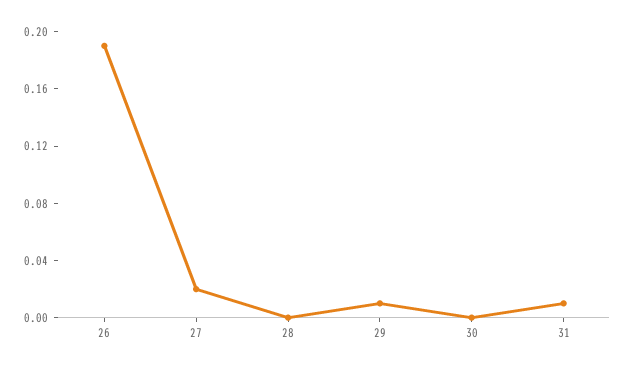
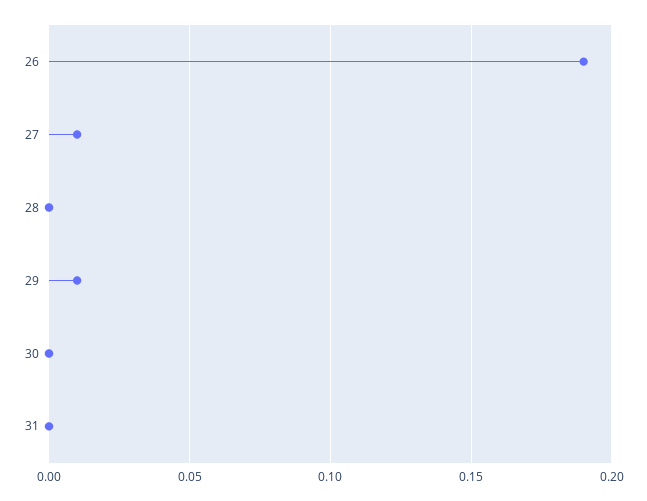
27: 0.02 -> 0.01
31: 0.01 -> 0

